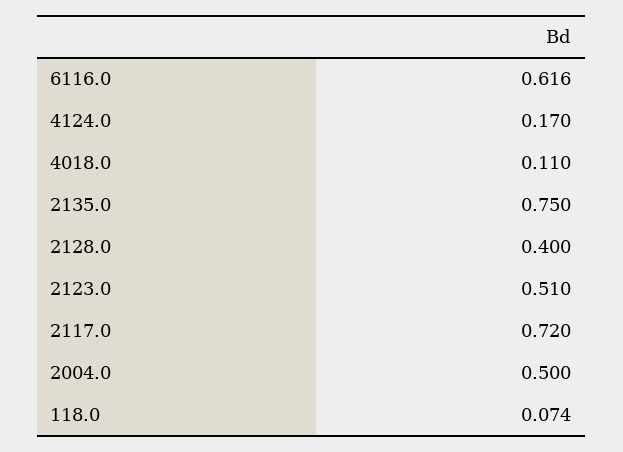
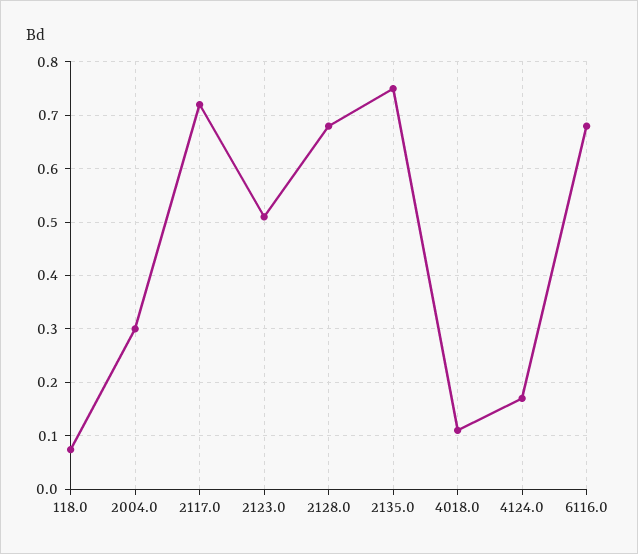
6116.0: 0.616 -> 0.68
2128.0: 0.4 -> 0.68
2004.0: 0.5 -> 0.3

